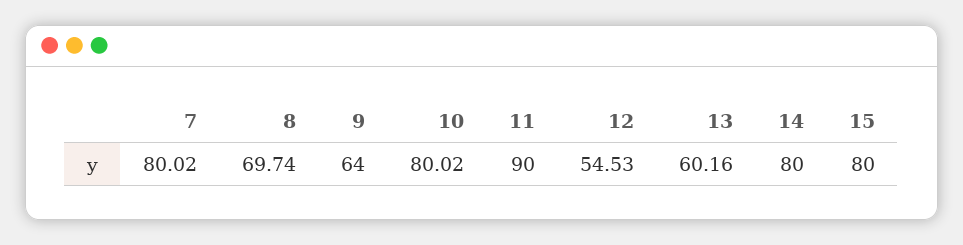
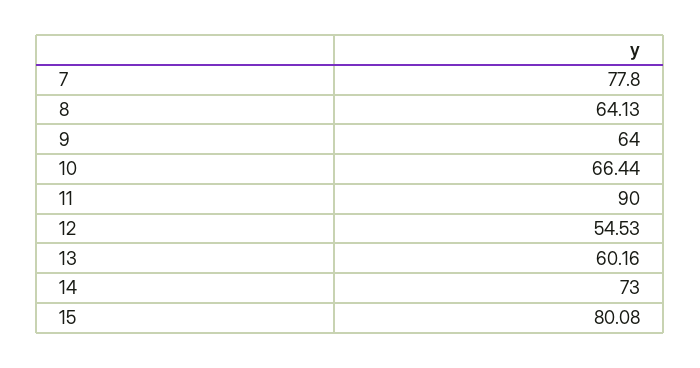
7: 80.02 -> 77.8
8: 69.74 -> 64.13
10: 80.02 -> 66.44
14: 80 -> 73
15: 80 -> 80.08

